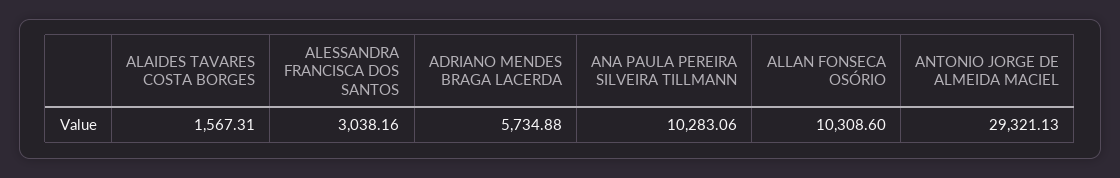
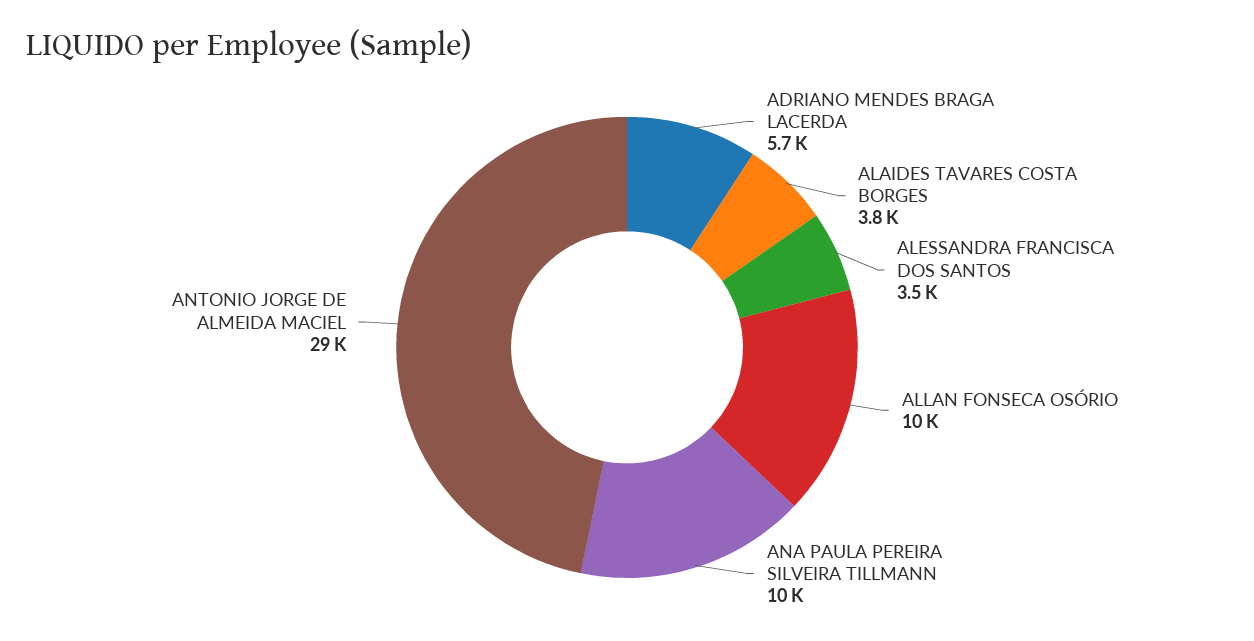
ALAIDES TAVARES COSTA BORGES: 1567.31 -> 3800
ALESSANDRA FRANCISCA DOS SANTOS: 3038.16 -> 3500

